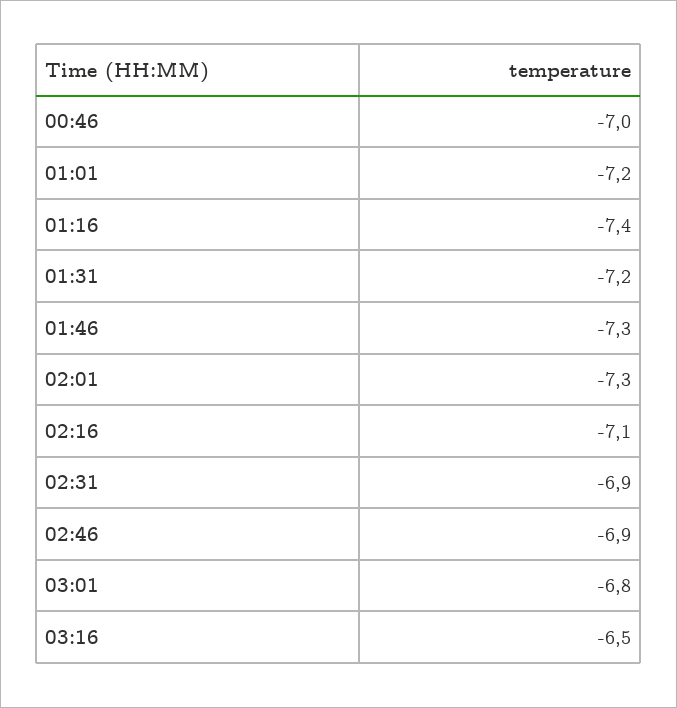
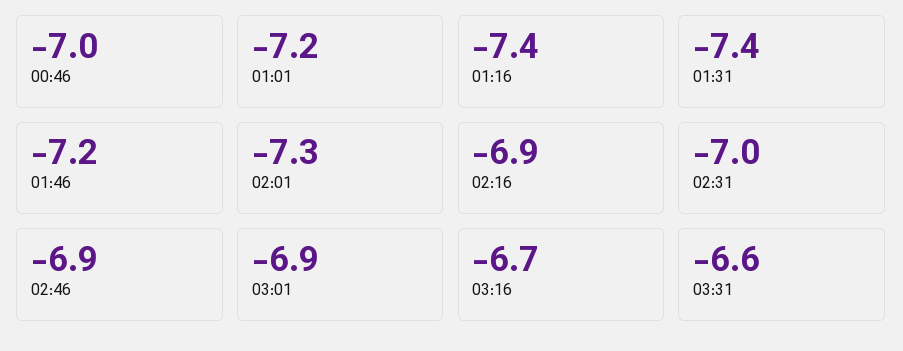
01:31: -7.2 -> -7.4
01:46: -7.3 -> -7.2
02:16: -7.1 -> -6.9
02:31: -6.9 -> -7
03:01: -6.8 -> -6.9
03:16: -6.5 -> -6.7
03:31: none -> -6.6

